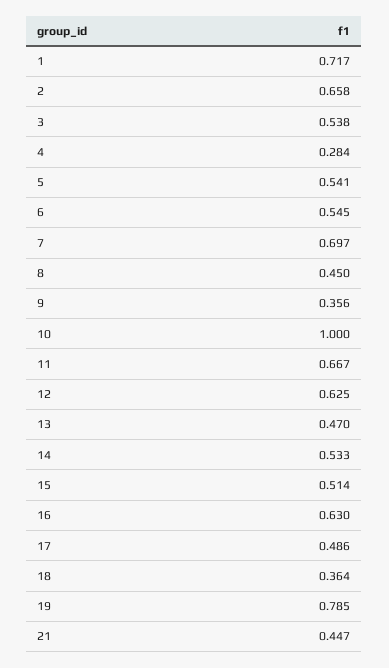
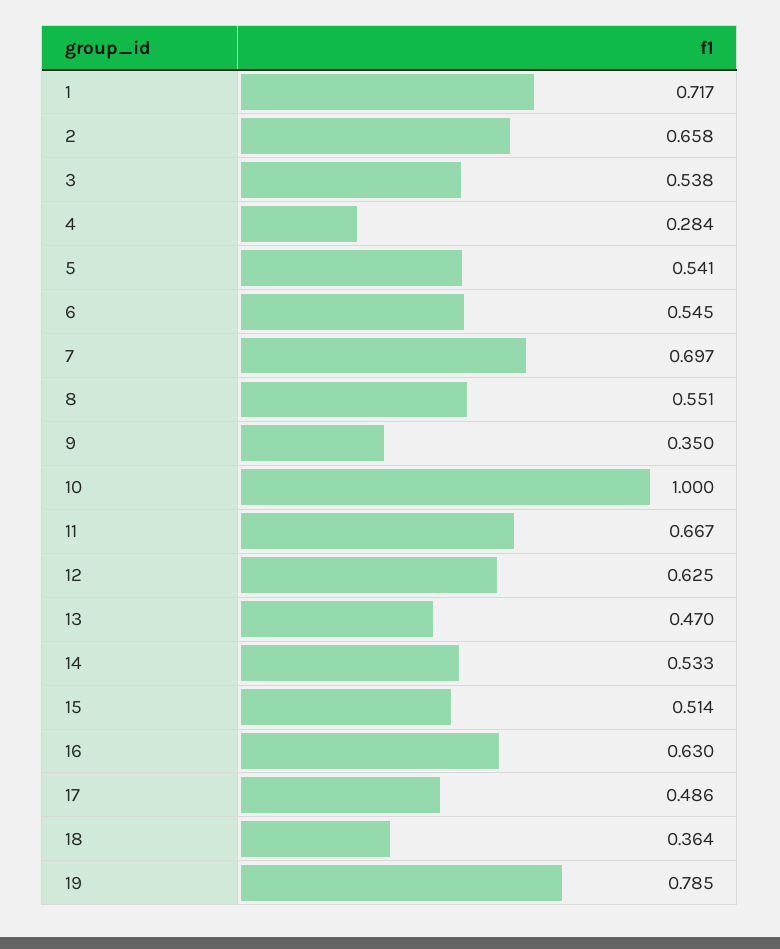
8: 0.45 -> 0.551
9: 0.356 -> 0.35
21: 0.447 -> none

